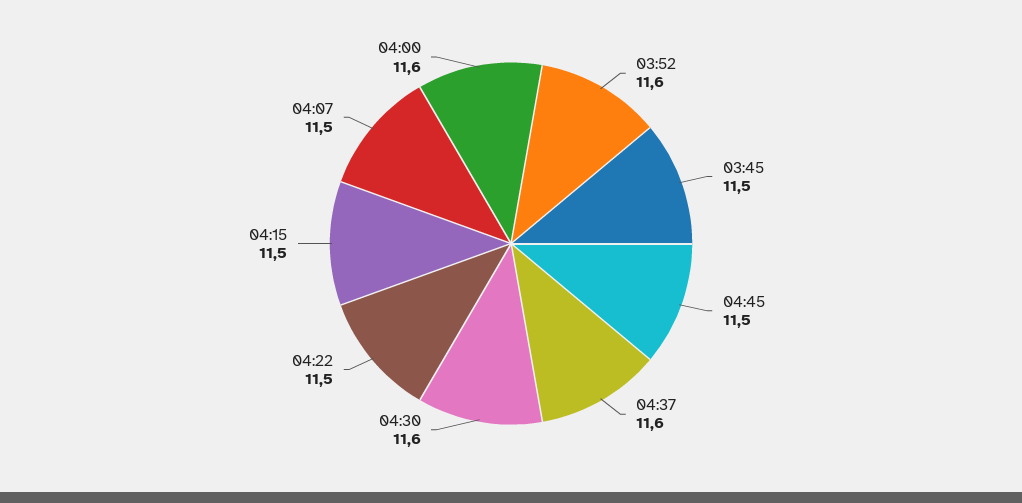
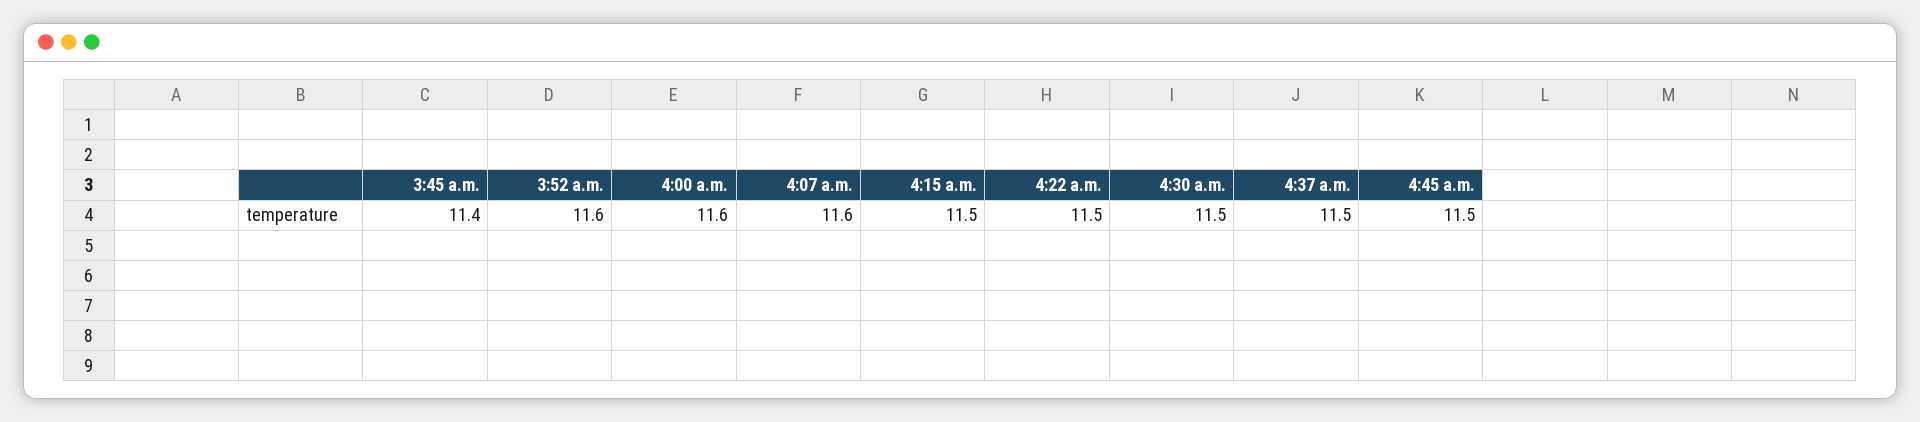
03:45: 11.5 -> 11.4
04:37: 11.6 -> 11.5
04:30: 11.6 -> 11.5
04:07: 11.5 -> 11.6

